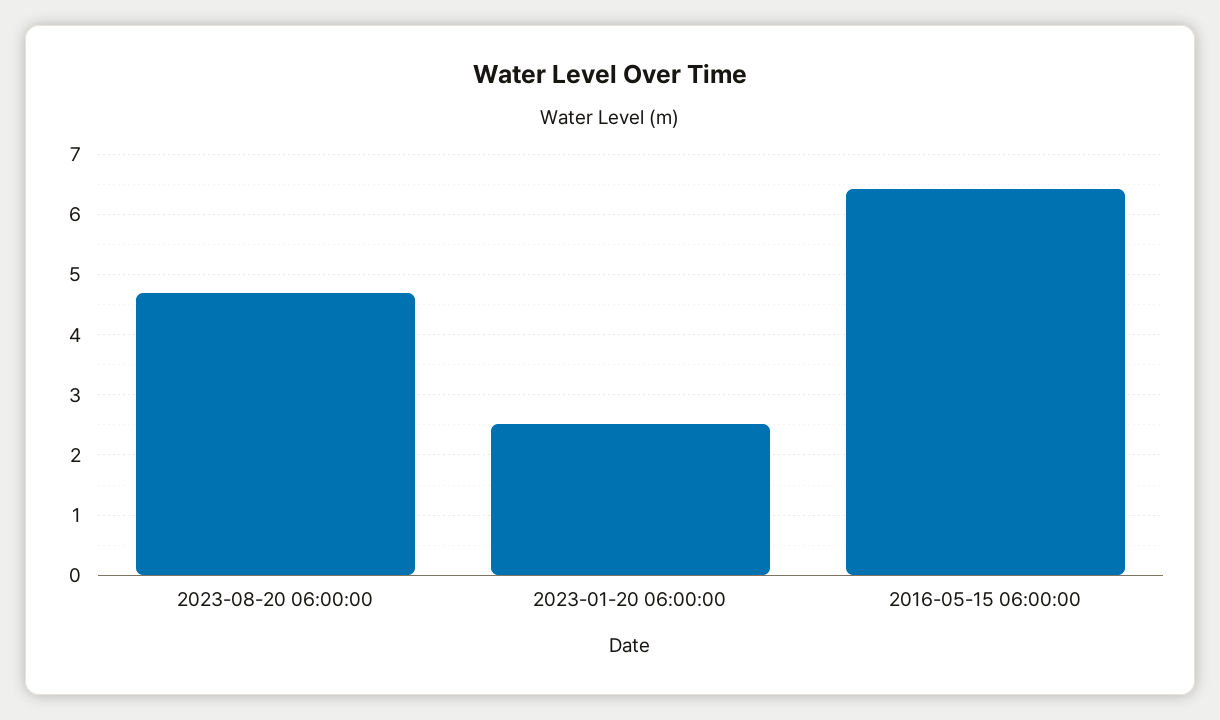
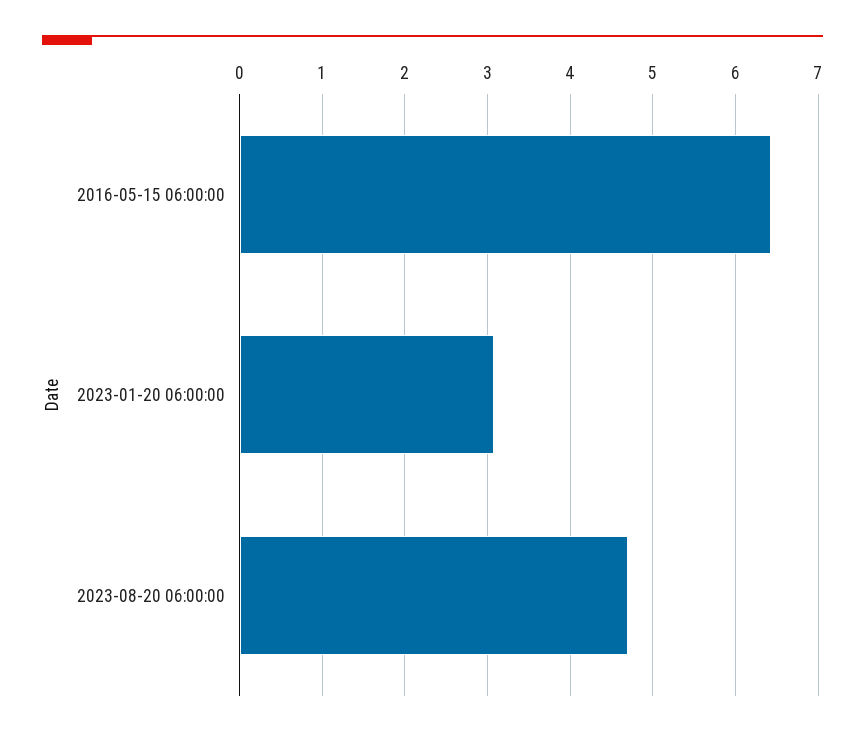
2023-01-20 06:00:00: 2.5 -> 3.1

